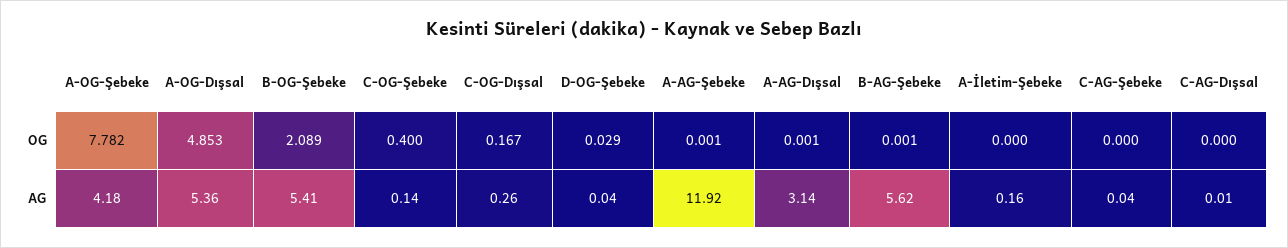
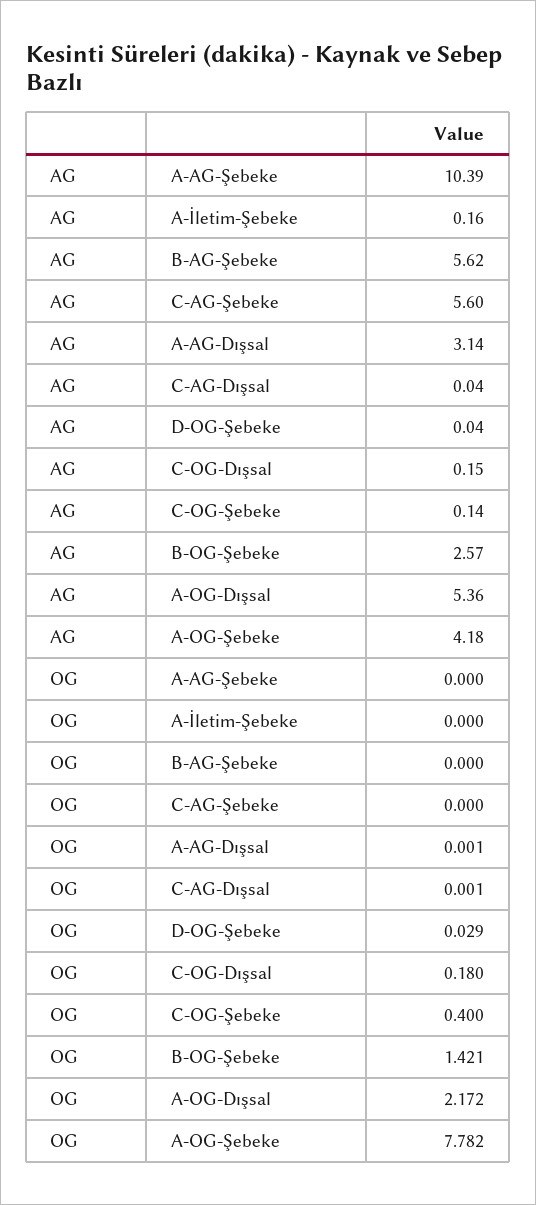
A-OG-Dışsal, OG: 4.853 -> 2.172
B-OG-Şebeke, OG: 2.089 -> 1.421
C-OG-Dışsal, OG: 0.167 -> 0.18
A-AG-Şebeke, OG: 0.001 -> 0
B-AG-Şebeke, OG: 0.001 -> 0
C-AG-Dışsal, OG: 0 -> 0.001
B-OG-Şebeke, AG: 5.41 -> 2.57
C-OG-Dışsal, AG: 0.26 -> 0.15
A-AG-Şebeke, AG: 11.92 -> 10.39
C-AG-Şebeke, AG: 0.04 -> 5.6
C-AG-Dışsal, AG: 0.01 -> 0.04

